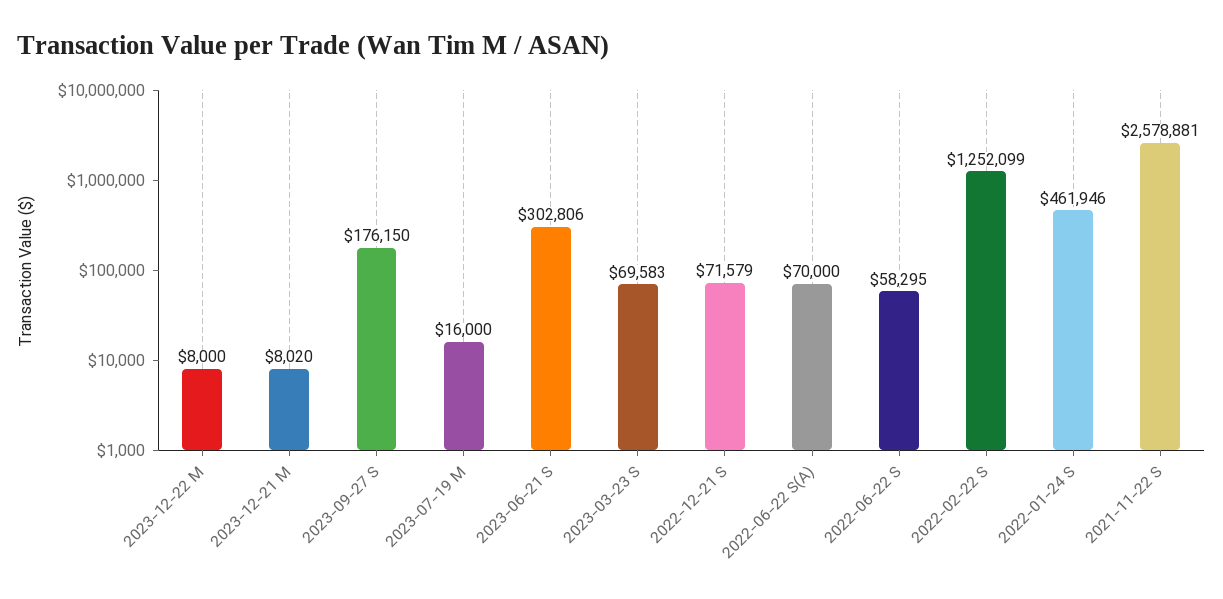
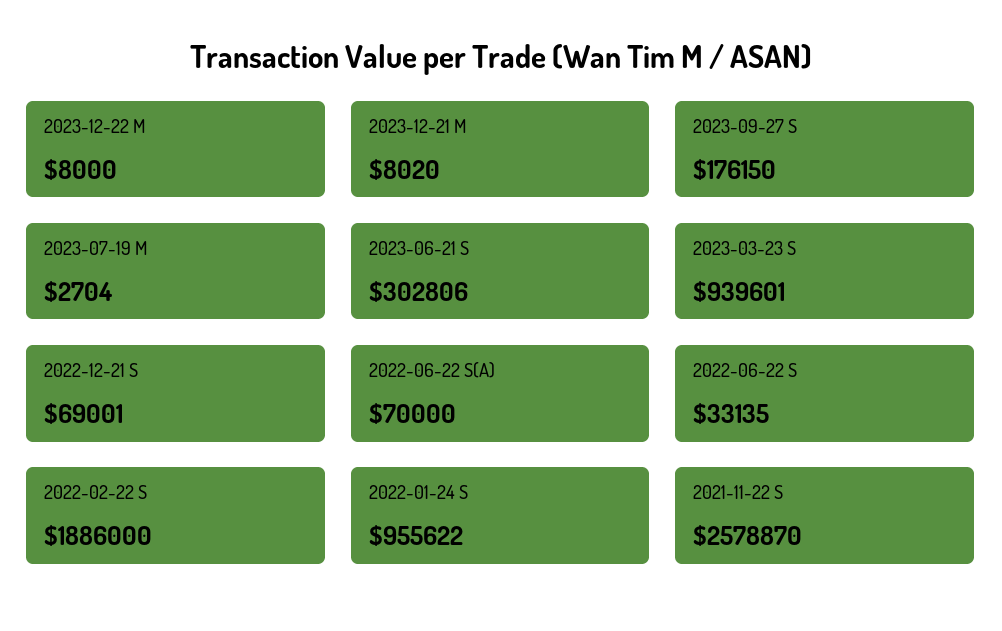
2023-07-19 M: 16000 -> 2704
2023-03-23 S: 69583 -> 939601
2022-12-21 S: 71579 -> 69001
2022-06-22 S: 58295 -> 33135
2022-02-22 S: 1252099 -> 1886000
2022-01-24 S: 461946 -> 955622
2021-11-22 S: 2578881 -> 2578870

